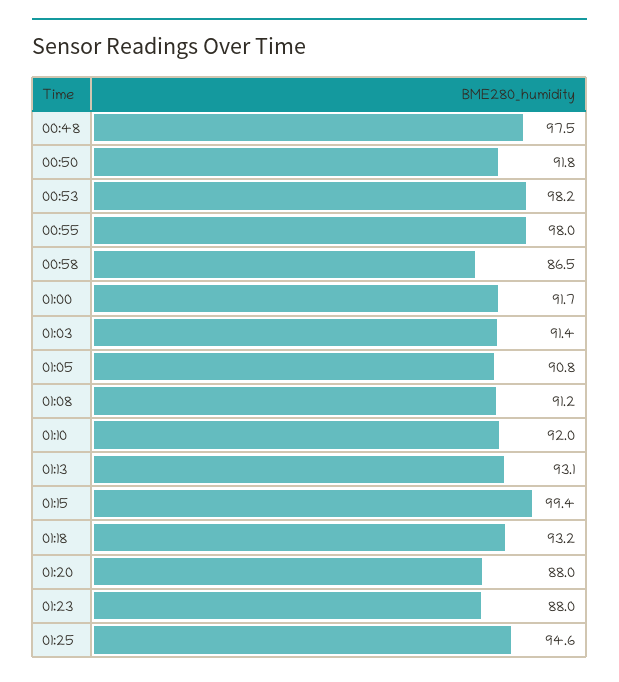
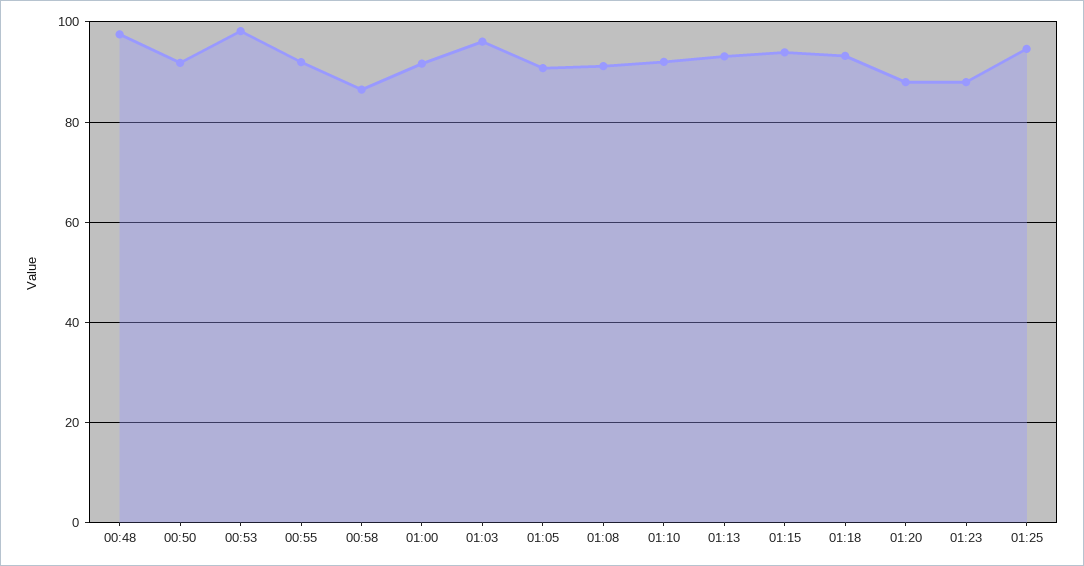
00:55: 98 -> 92
01:03: 91.4 -> 96
01:15: 99.4 -> 94

